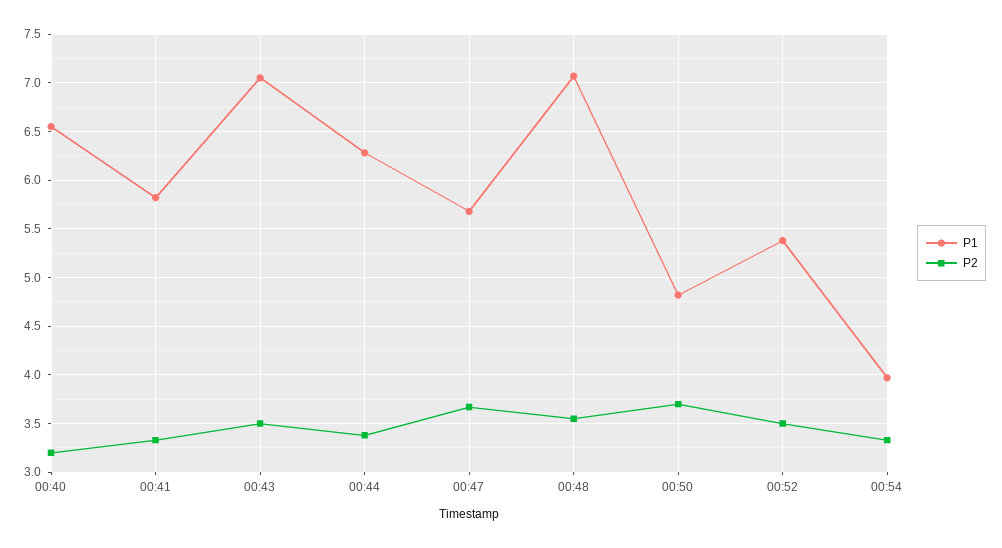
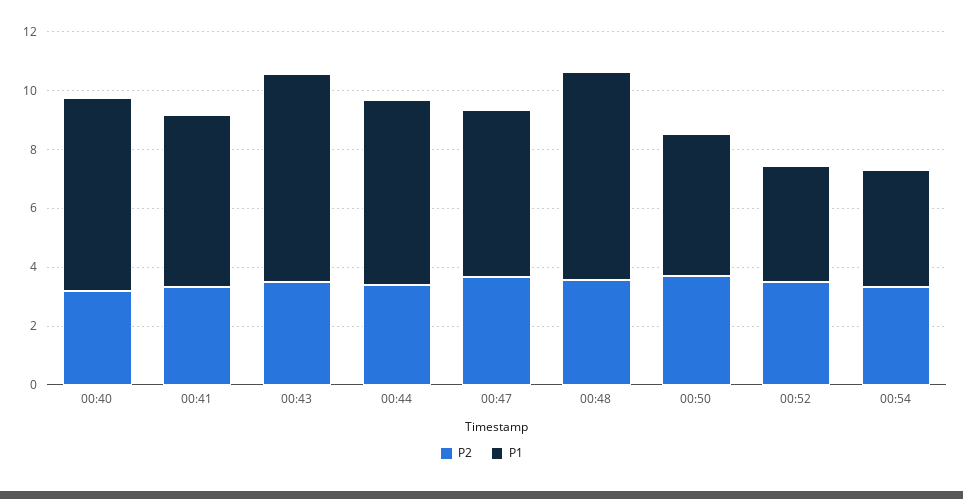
P1, 00:52: 5.4 -> 4

